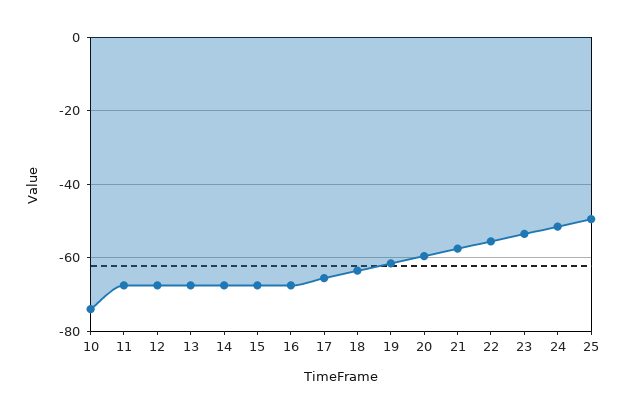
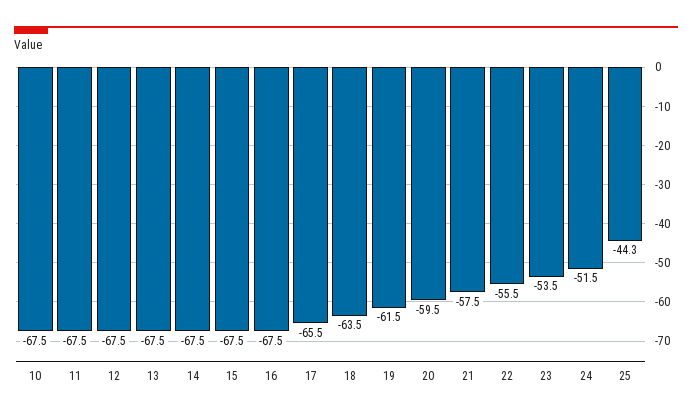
10: -74 -> -67.5
25: -50 -> -44.3

